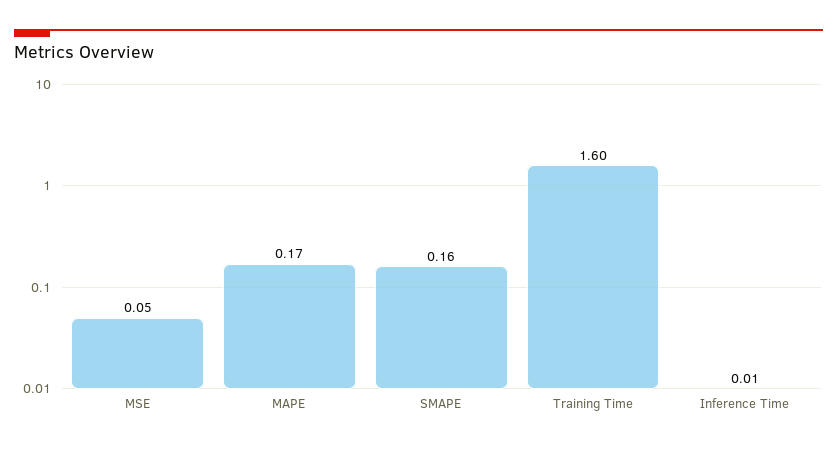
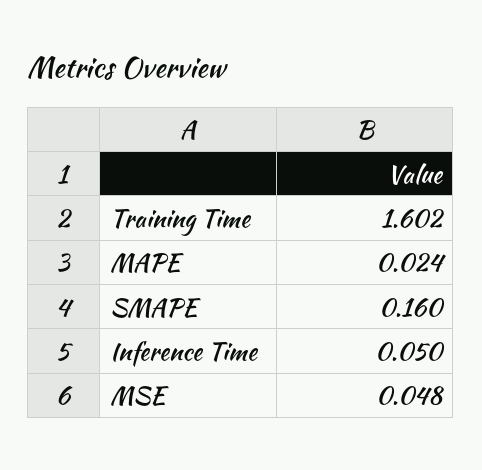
MAPE: 0.17 -> 0.024
Inference Time: 0.01 -> 0.05

